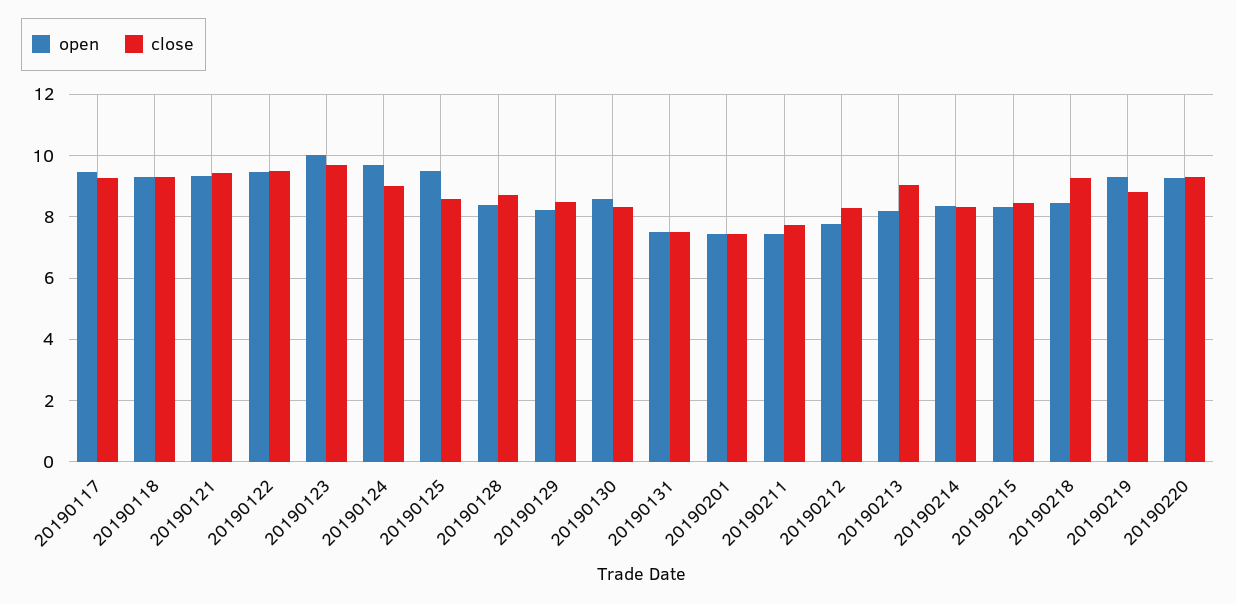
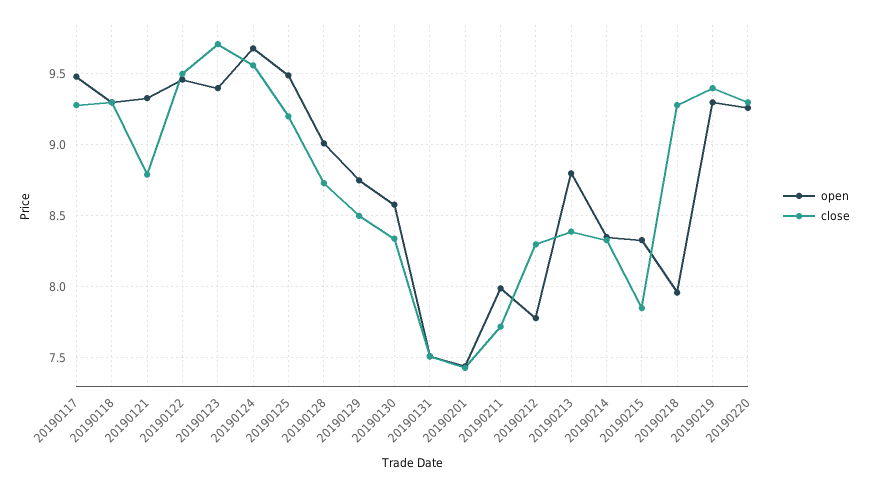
close, 20190121: 9.4 -> 8.8
open, 20190123: 10 -> 9.4
close, 20190124: 9 -> 9.55
close, 20190125: 8.6 -> 9.2
open, 20190128: 8.4 -> 9
open, 20190129: 8.2 -> 8.75
open, 20190211: 7.4 -> 8
open, 20190213: 8.2 -> 8.8
close, 20190213: 9 -> 8.4
close, 20190215: 8.4 -> 7.85
open, 20190218: 8.4 -> 7.95
close, 20190219: 8.8 -> 9.4

